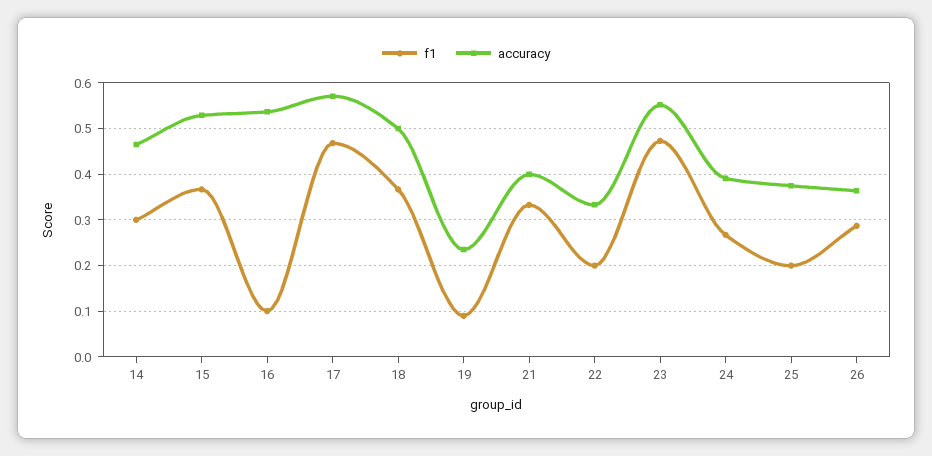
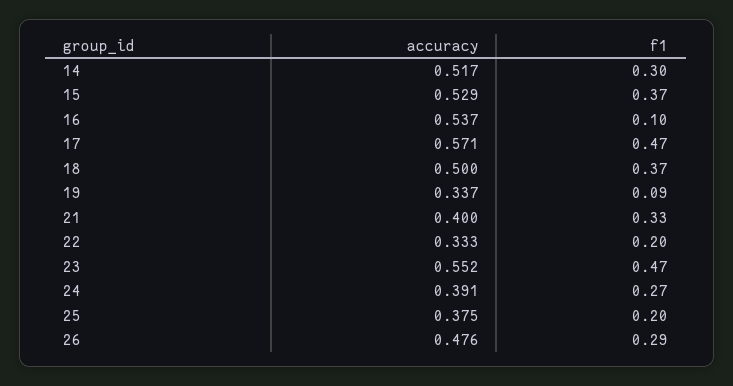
accuracy, 14: 0.46 -> 0.517
accuracy, 19: 0.24 -> 0.337
accuracy, 26: 0.36 -> 0.476

